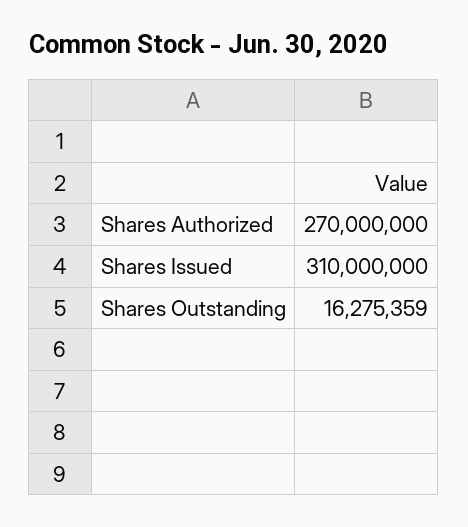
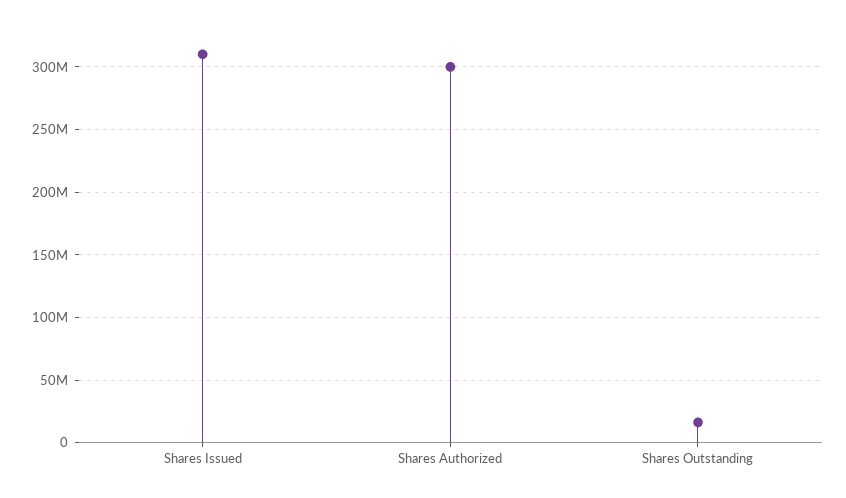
Shares Authorized: 270000000 -> 300000000

